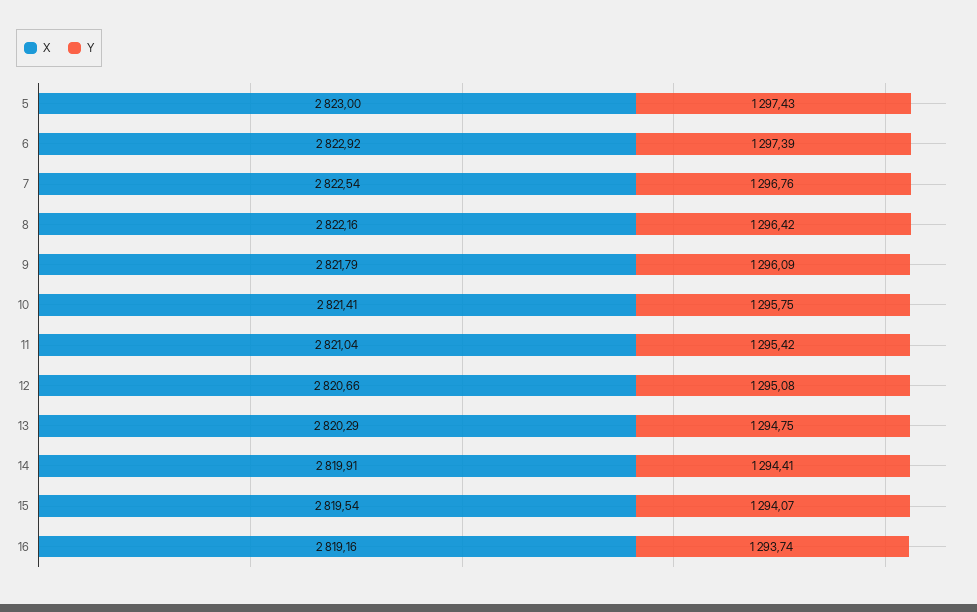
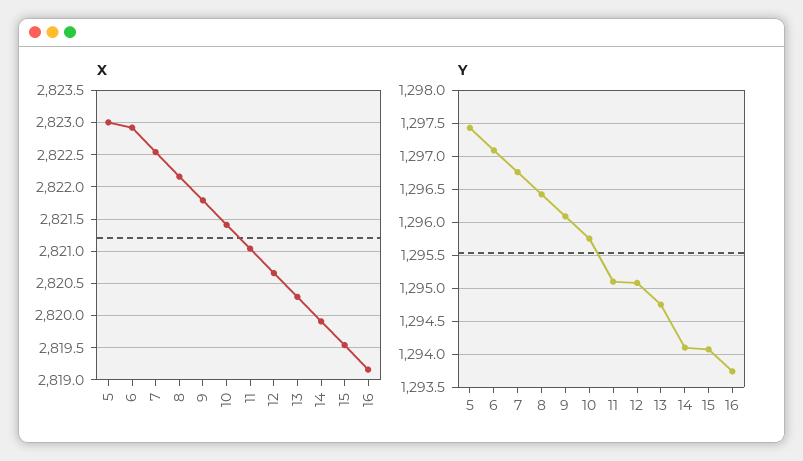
Y, 6: 1297.39 -> 1297.1
Y, 11: 1295.42 -> 1295.1
Y, 14: 1294.41 -> 1294.1

